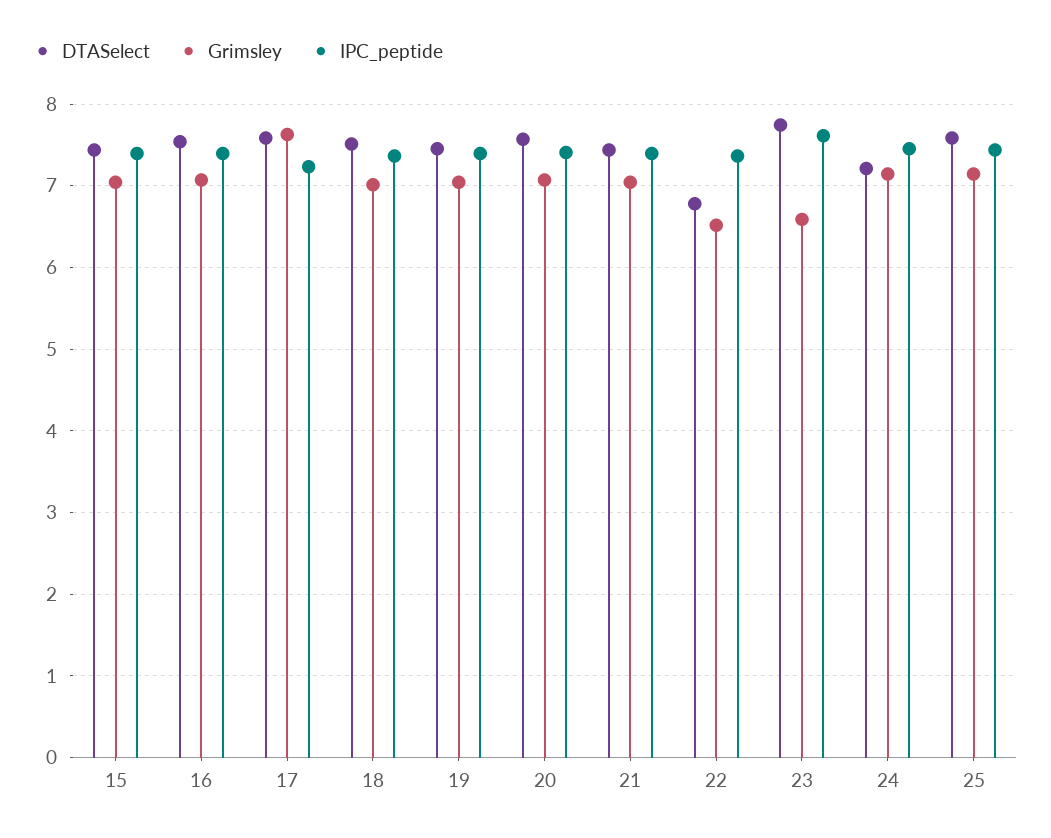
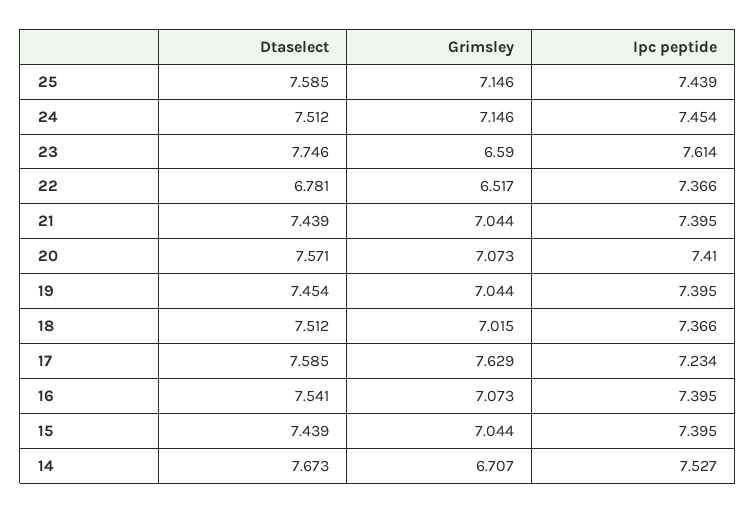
DTASelect, 24: 7.2 -> 7.512
DTASelect, 14: none -> 7.673
Grimsley, 14: none -> 6.707
IPC_peptide, 14: none -> 7.527

